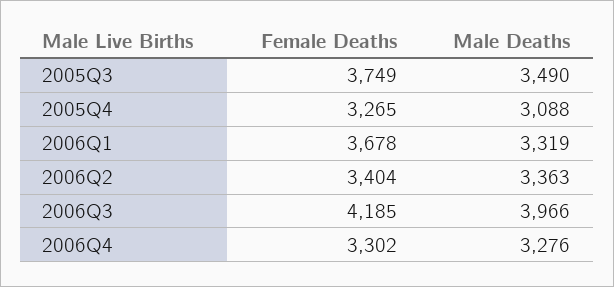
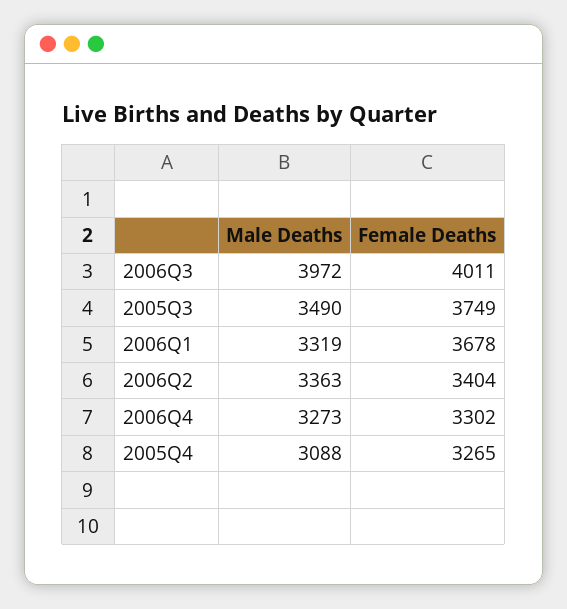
Female Deaths, 2006Q3: 4185 -> 4011
Male Deaths, 2006Q3: 3966 -> 3972
Male Deaths, 2006Q4: 3276 -> 3273

